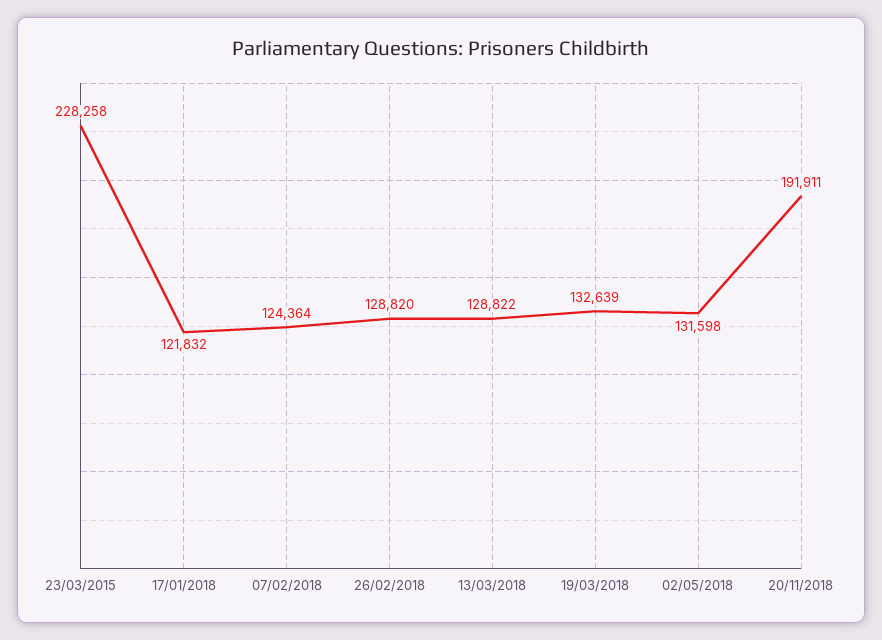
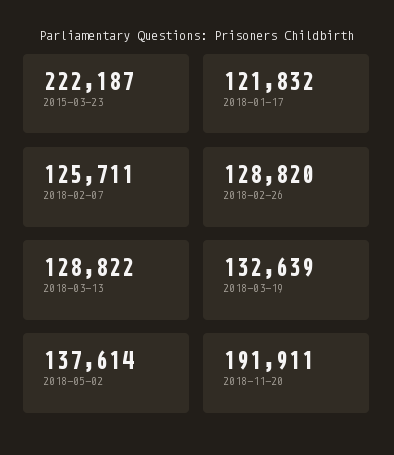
23/03/2015: 228258 -> 222187
07/02/2018: 124364 -> 125711
02/05/2018: 131598 -> 137614

